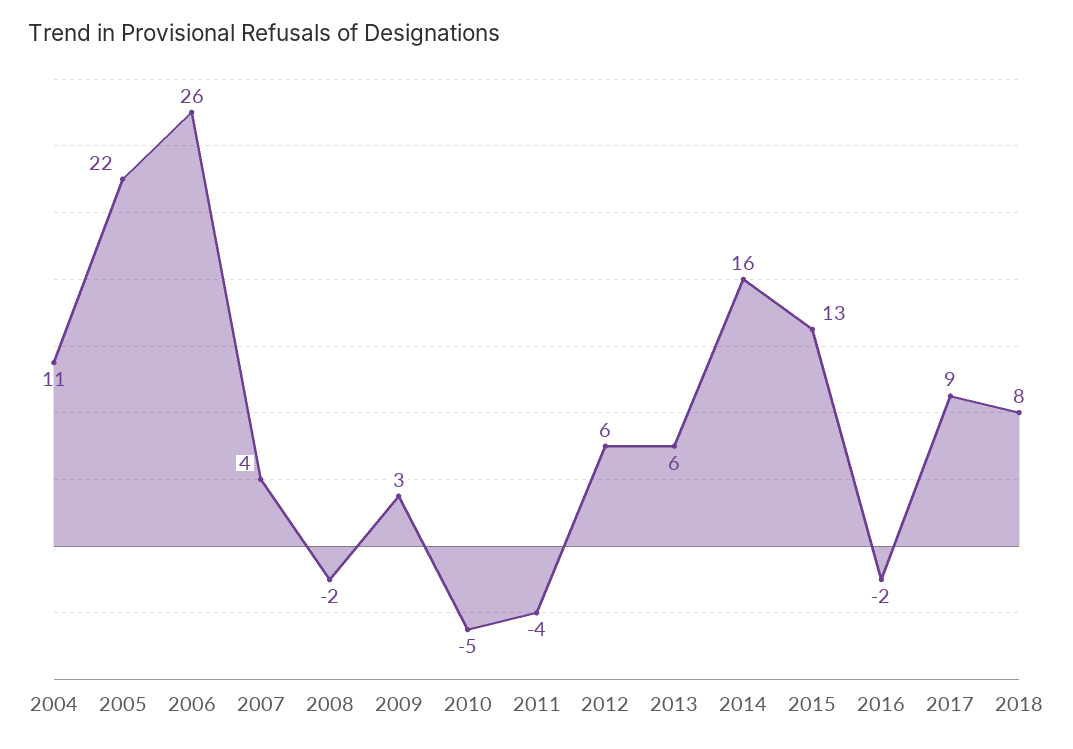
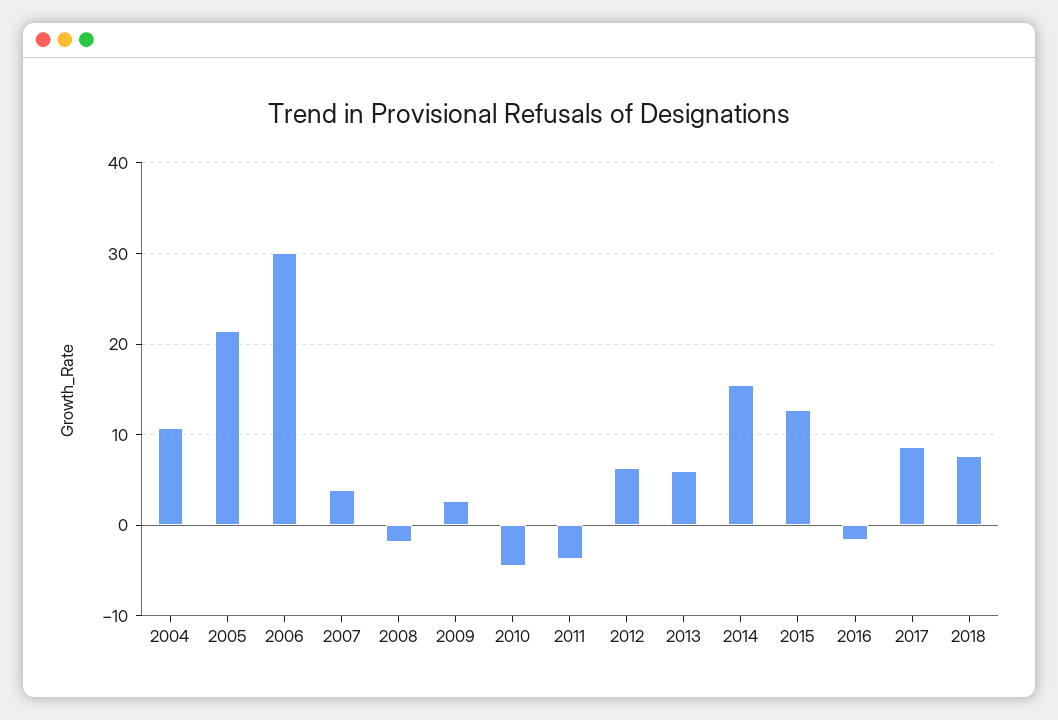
2006: 26 -> 30

